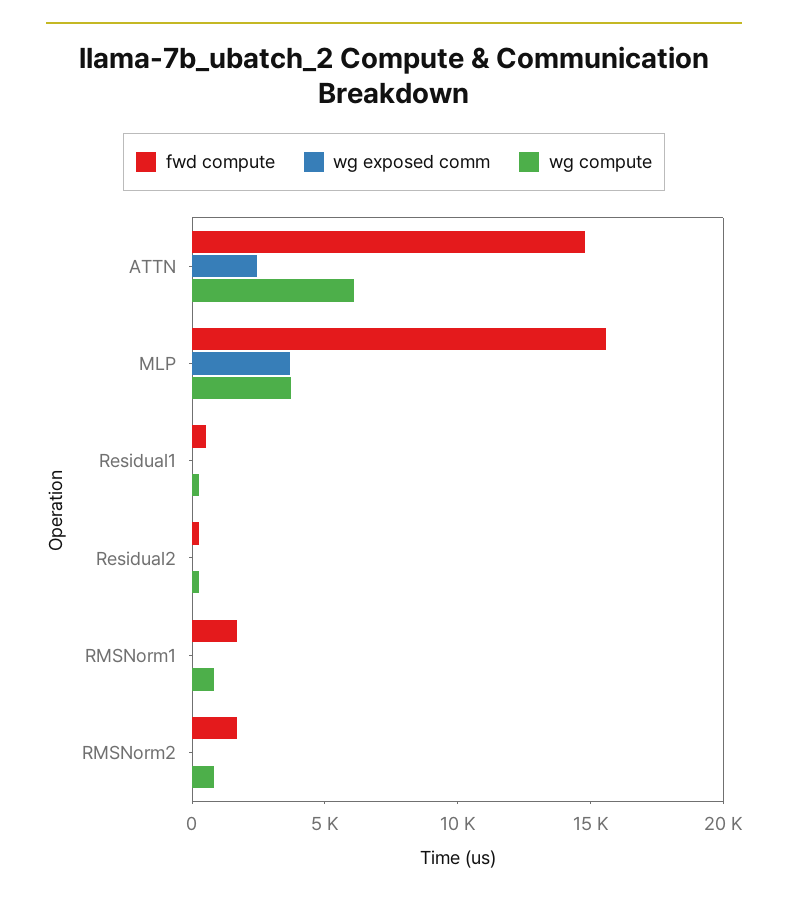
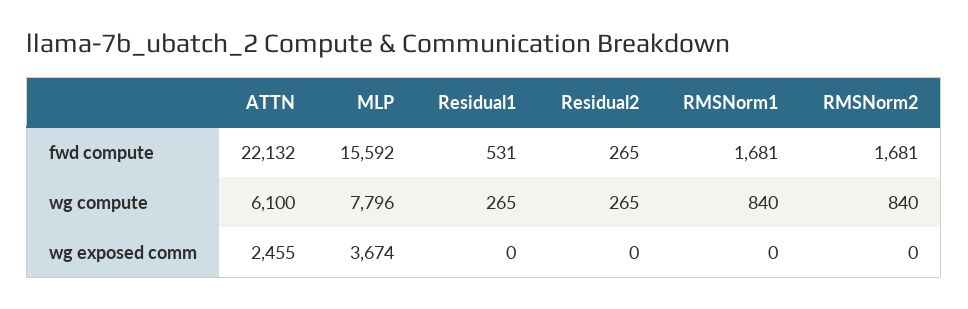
fwd compute, ATTN: 15000 -> 22132
wg compute, MLP: 4000 -> 7796

